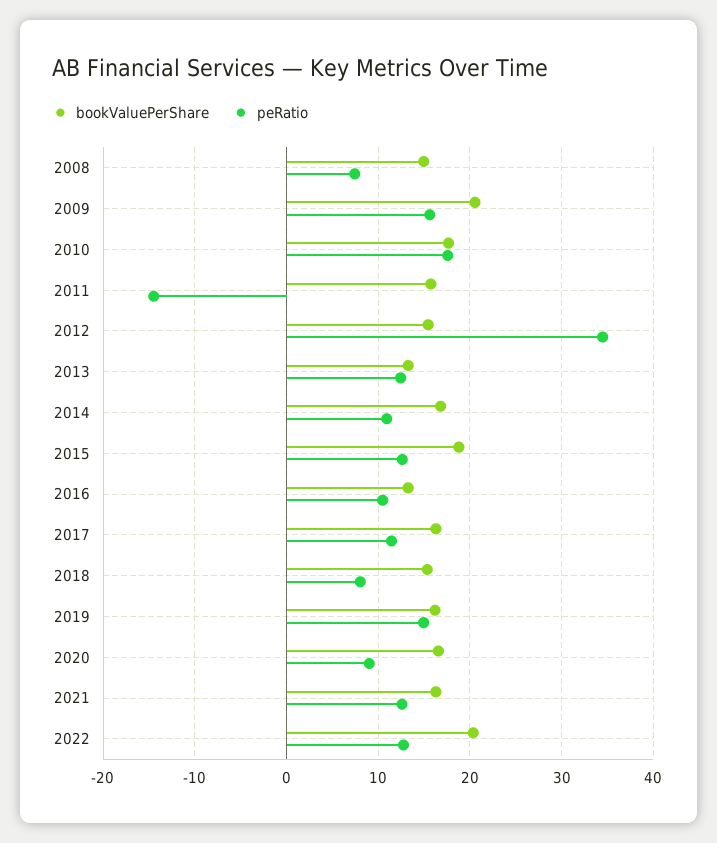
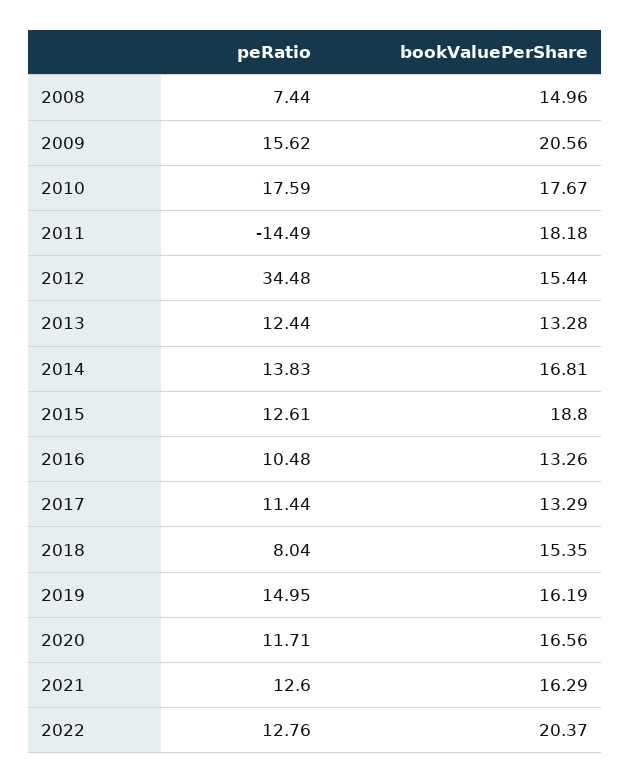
bookValuePerShare, 2011: 16 -> 18.18
peRatio, 2014: 11 -> 13.83
bookValuePerShare, 2017: 16 -> 13.29
peRatio, 2020: 9 -> 11.71

